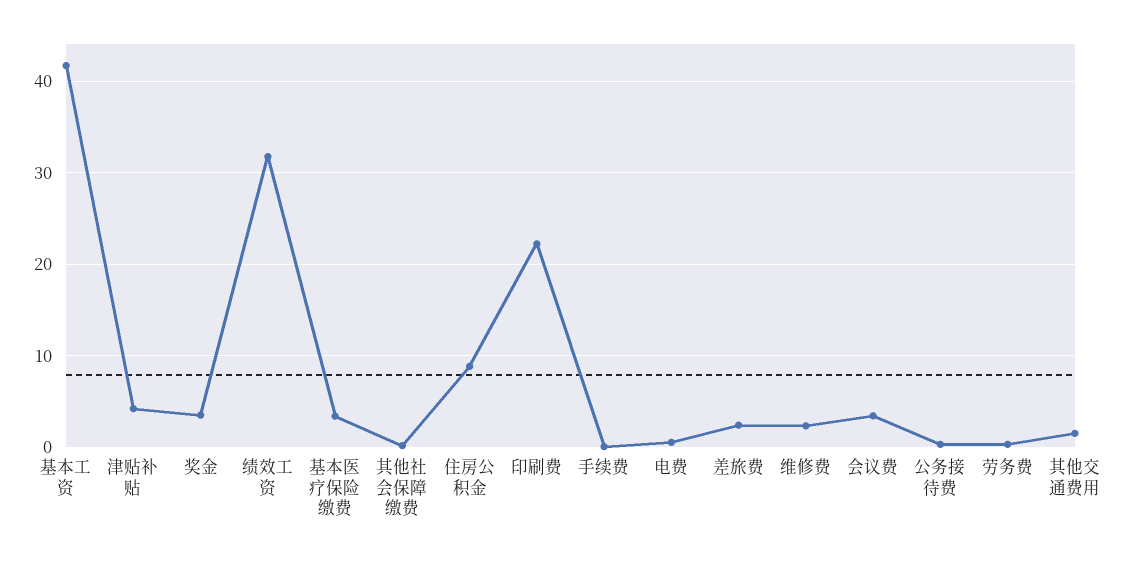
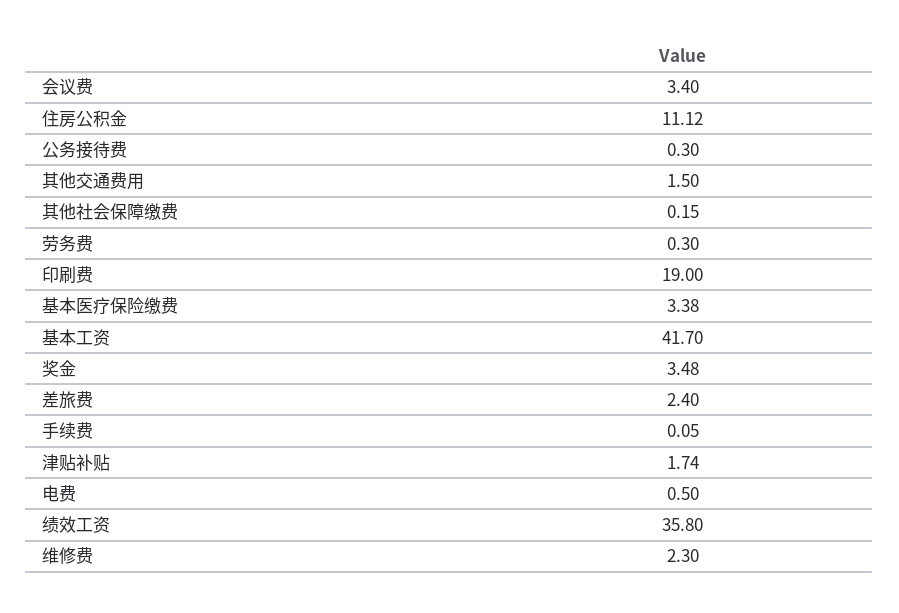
津贴补贴: 4 -> 1.74
绩效工资: 32 -> 35.8
住房公积金: 9 -> 11.12
印刷费: 22 -> 19

